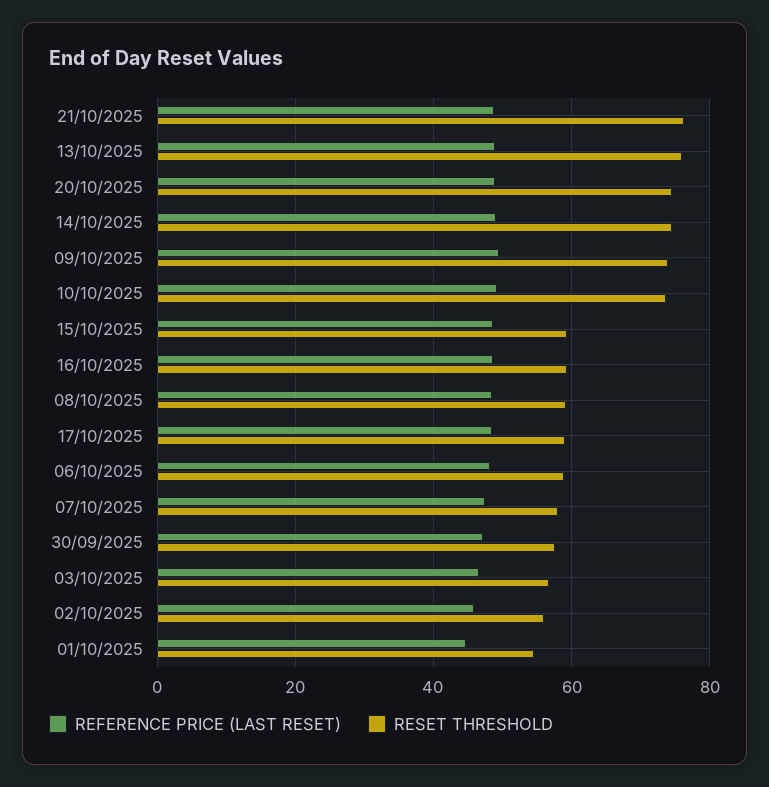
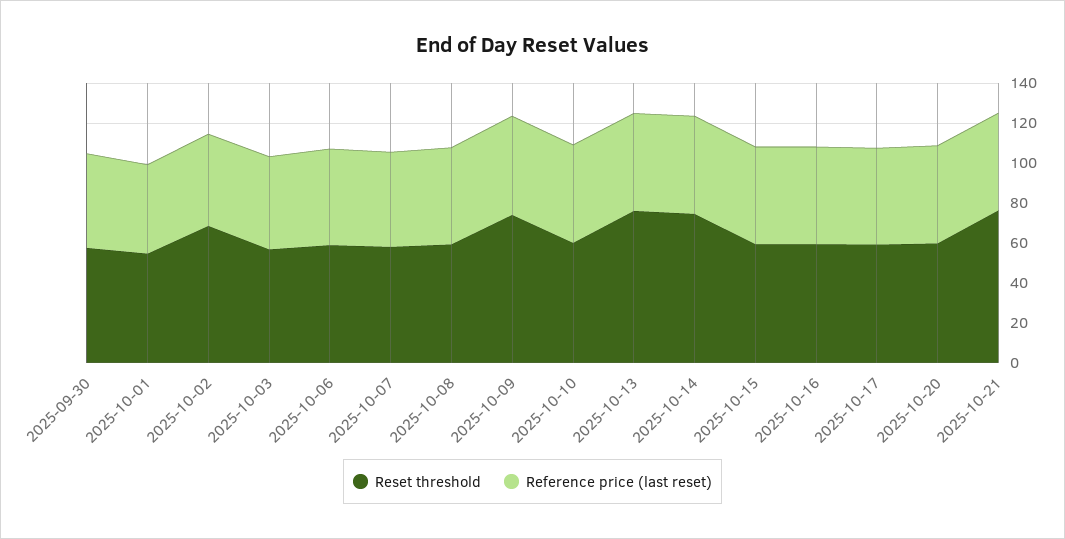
RESET THRESHOLD, 20/10/2025: 74 -> 60
RESET THRESHOLD, 10/10/2025: 74 -> 60
RESET THRESHOLD, 02/10/2025: 56 -> 70

